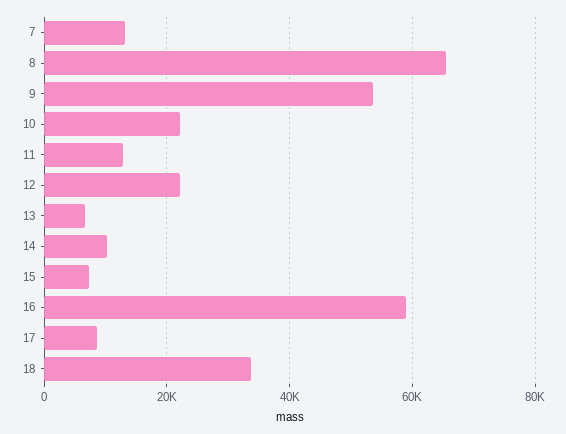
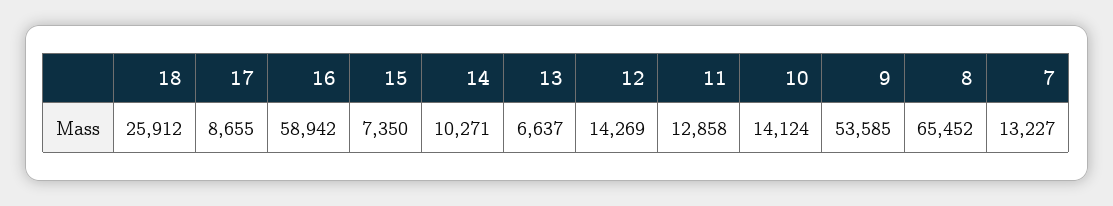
10: 22000 -> 14124
12: 22000 -> 14269
18: 34000 -> 25912

